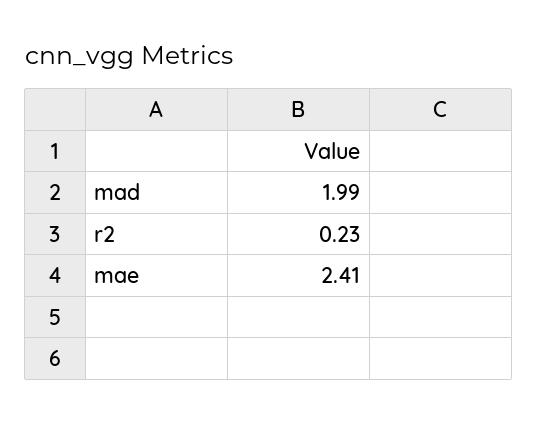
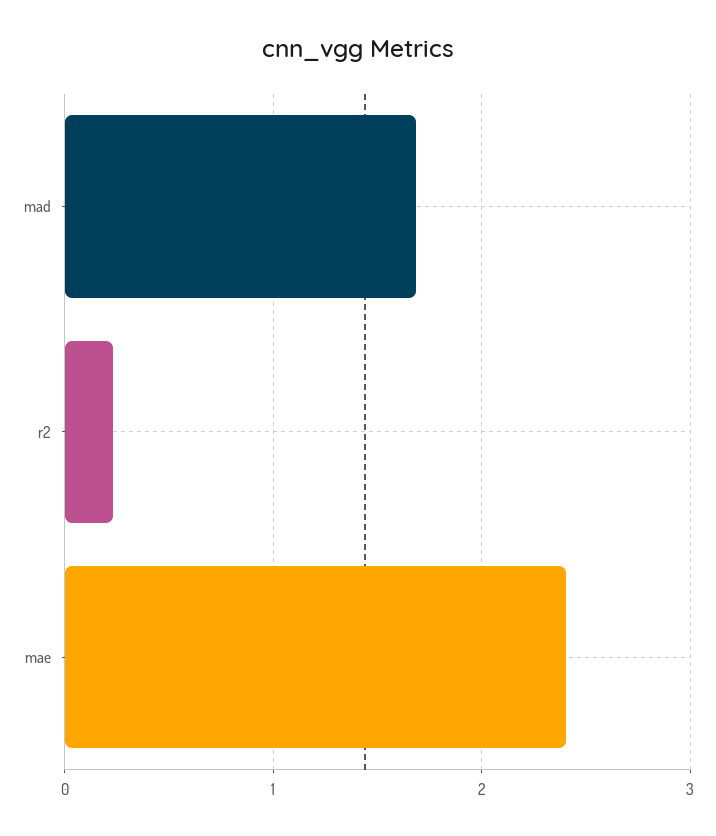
mad: 1.99 -> 1.7

